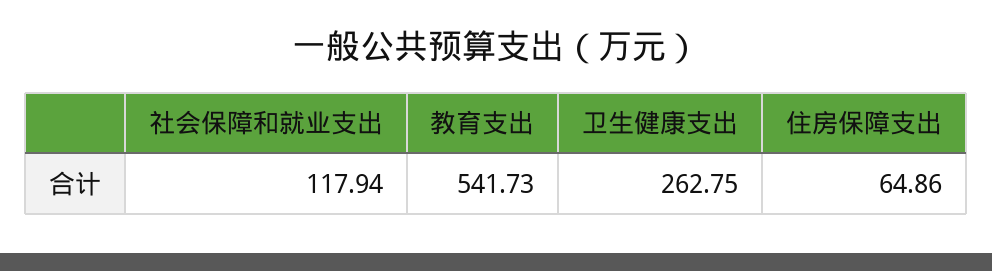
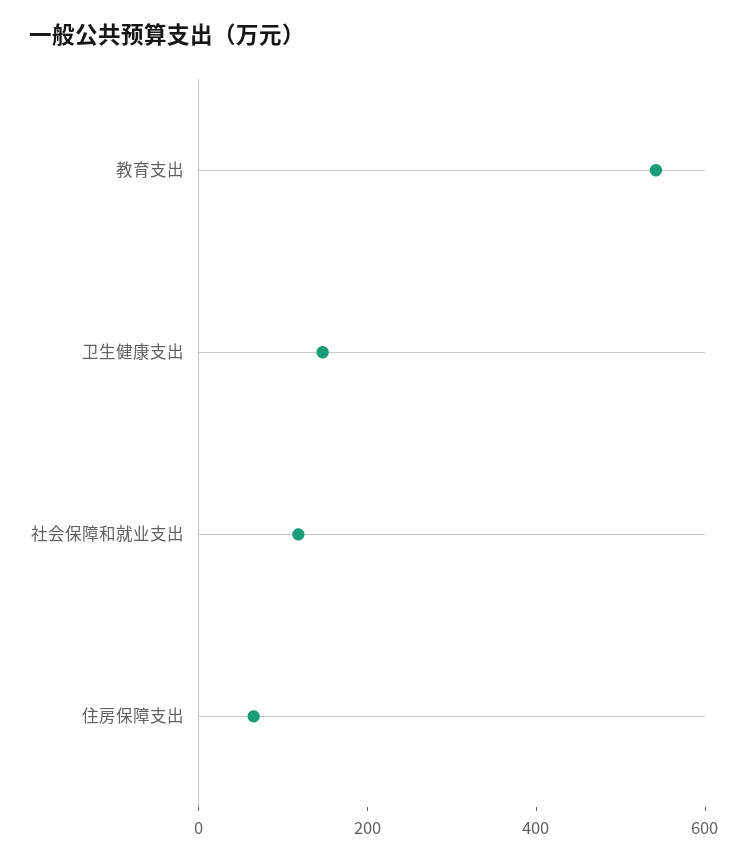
卫生健康支出: 262.75 -> 150

